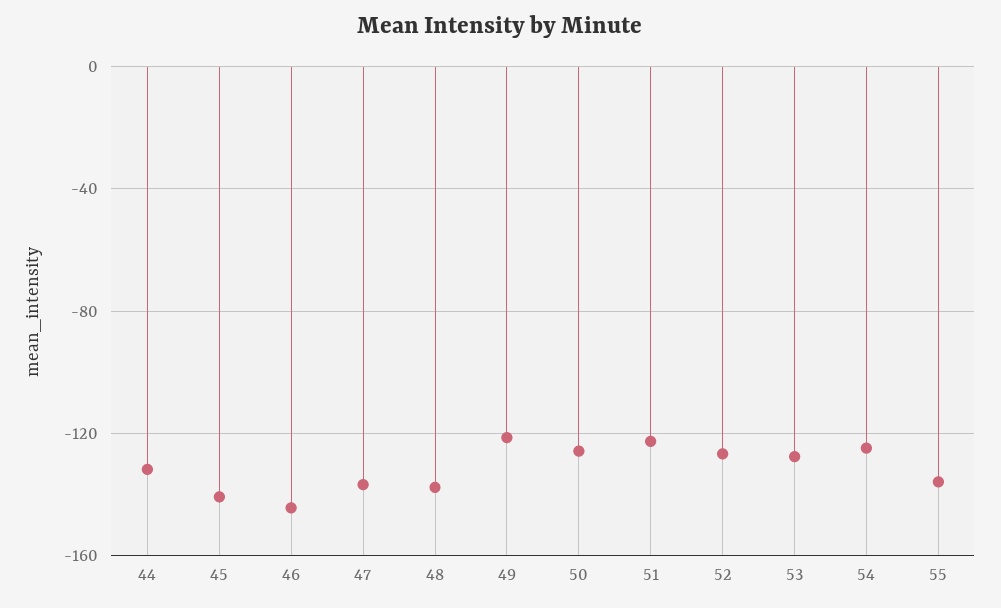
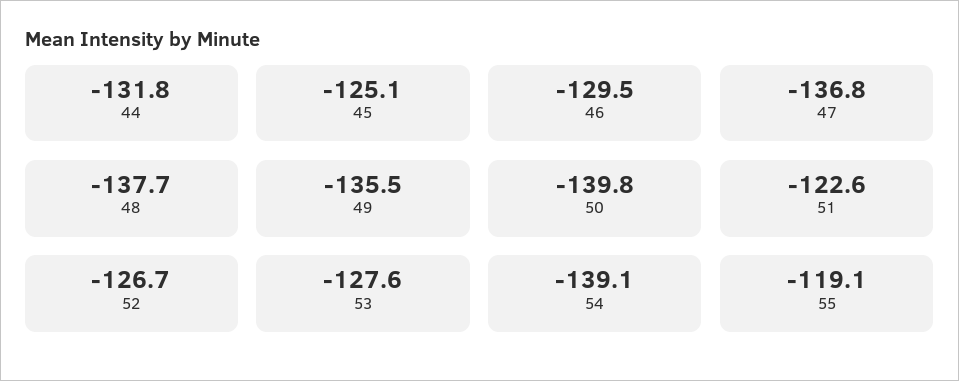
45: -140 -> -125.1
46: -145 -> -129.5
49: -120 -> -135.5
50: -125 -> -139.8
54: -125 -> -139.1
55: -135 -> -119.1

